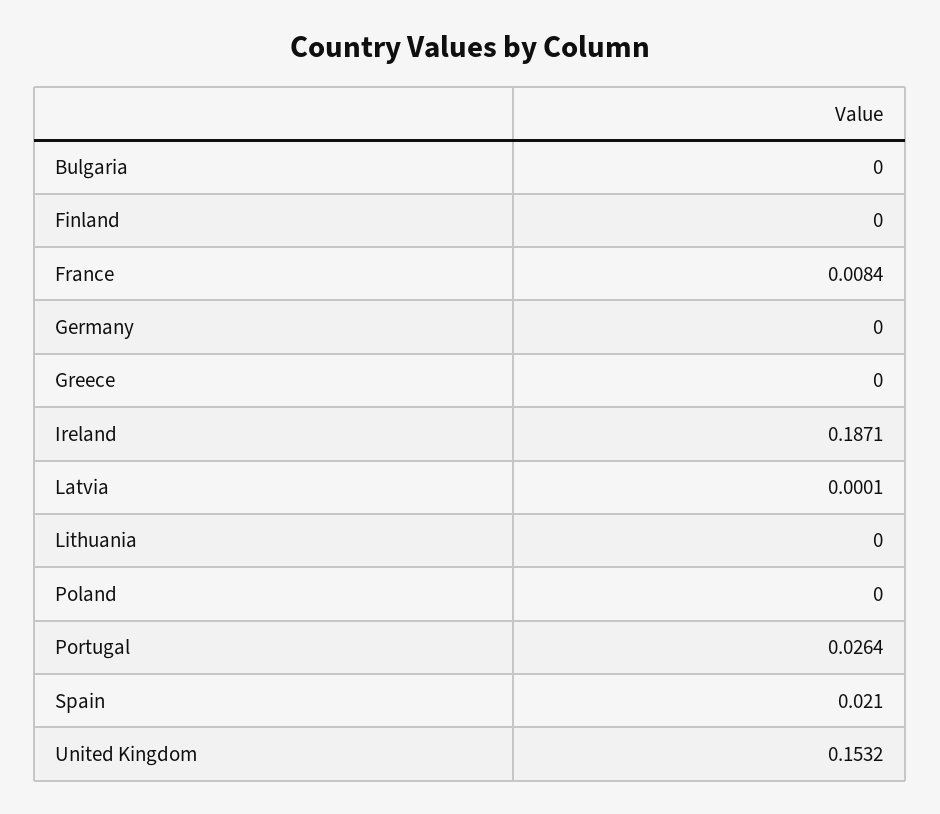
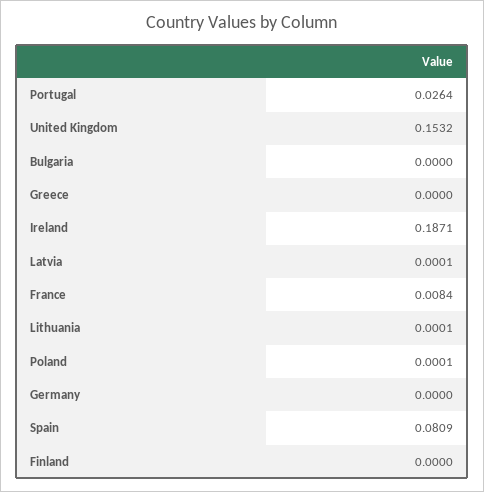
Lithuania: 0 -> 0.0001
Poland: 0 -> 0.0001
Spain: 0.021 -> 0.0809

